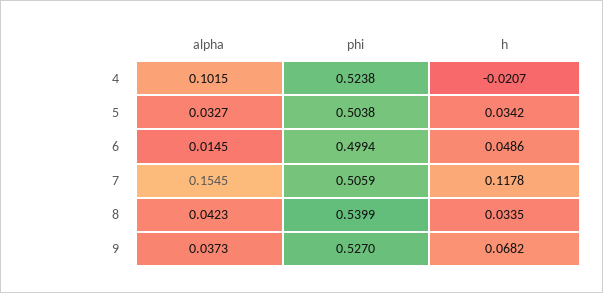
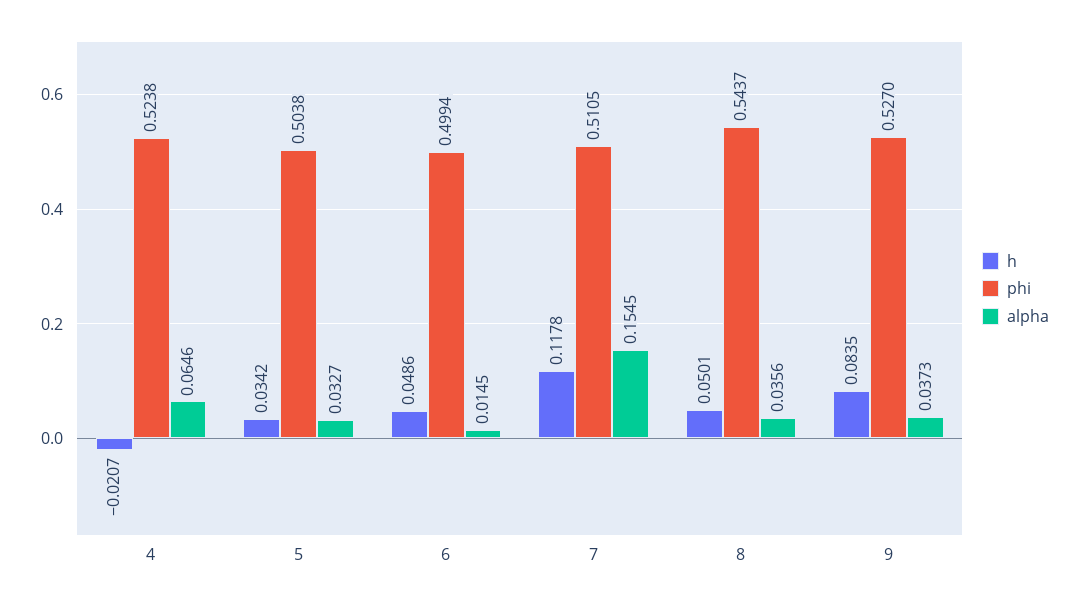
alpha, 4: 0.1015 -> 0.0646
phi, 7: 0.5059 -> 0.5105
alpha, 8: 0.0423 -> 0.0356
phi, 8: 0.5399 -> 0.5437
h, 8: 0.0335 -> 0.0501
h, 9: 0.0682 -> 0.0835

